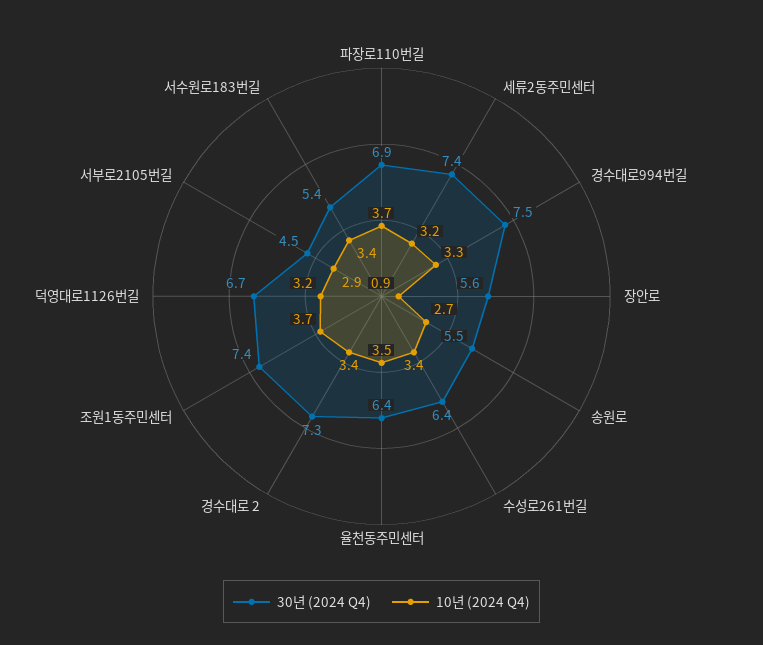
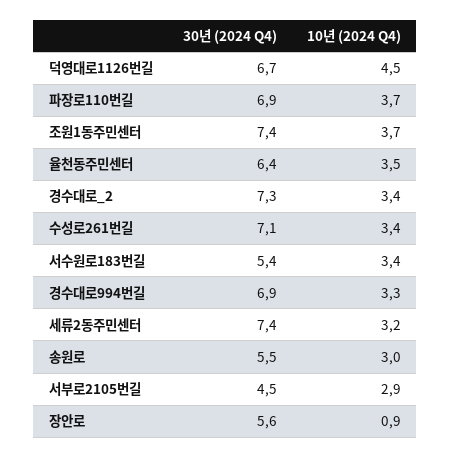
30년 (2024 Q4), 경수대로994번길: 7.5 -> 6.9
10년 (2024 Q4), 송원로: 2.7 -> 3
30년 (2024 Q4), 수성로261번길: 6.4 -> 7.1
10년 (2024 Q4), 덕영대로1126번길: 3.2 -> 4.5

